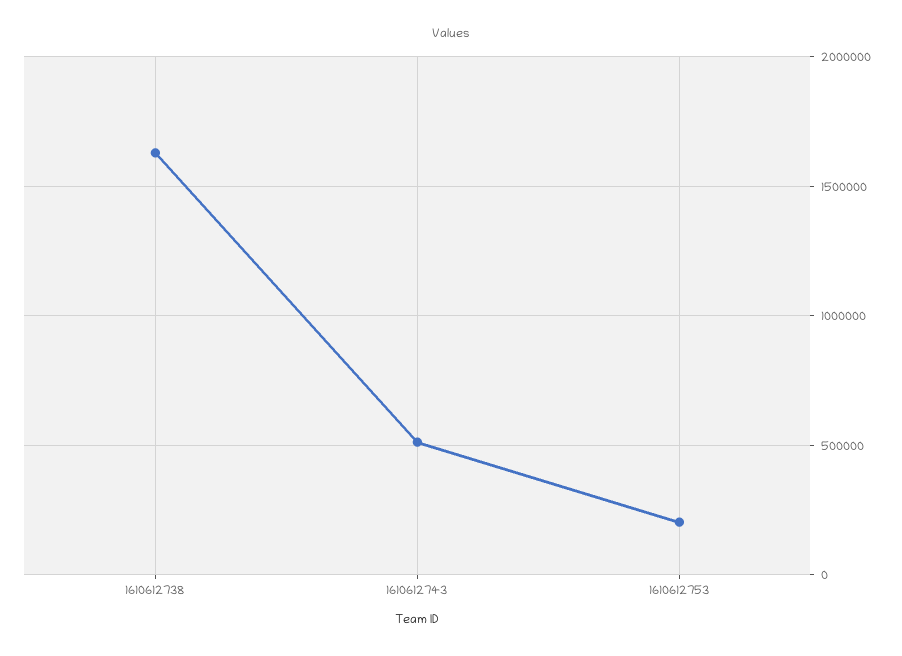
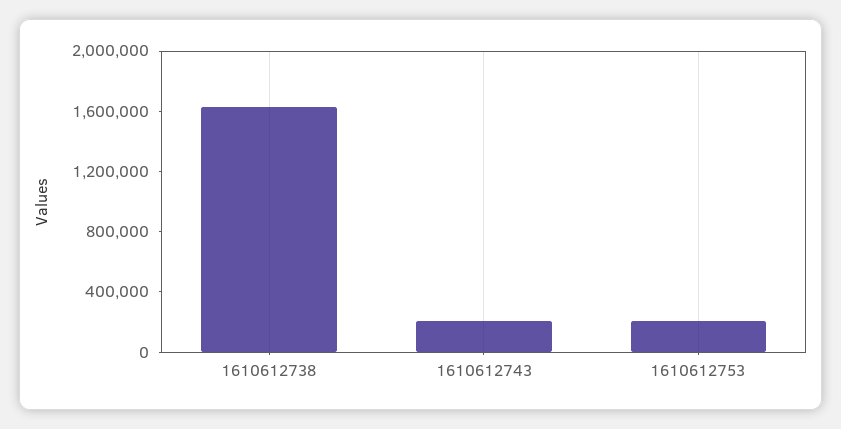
1610612743: 500000 -> 200000

